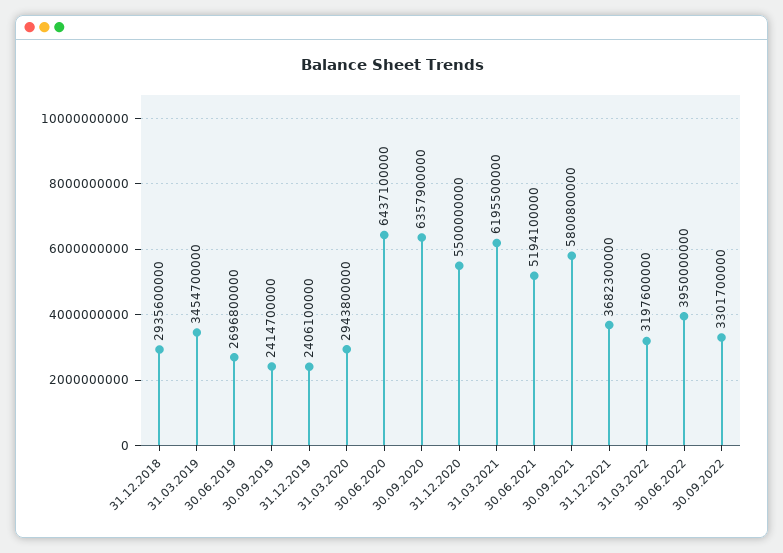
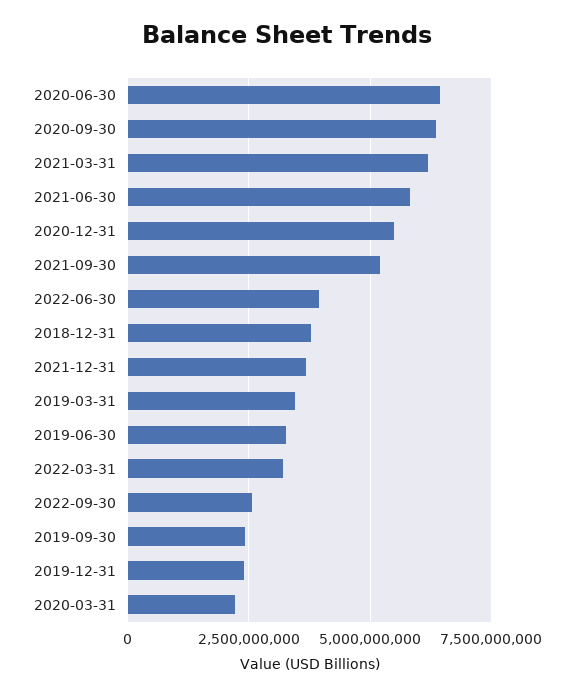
31.12.2018: 2935600000 -> 3750000000
30.06.2019: 2696800000 -> 3250000000
31.03.2020: 2943800000 -> 2250000000
30.06.2021: 5194100000 -> 5750000000
30.09.2021: 5800800000 -> 5250000000
30.09.2022: 3301700000 -> 2500000000

